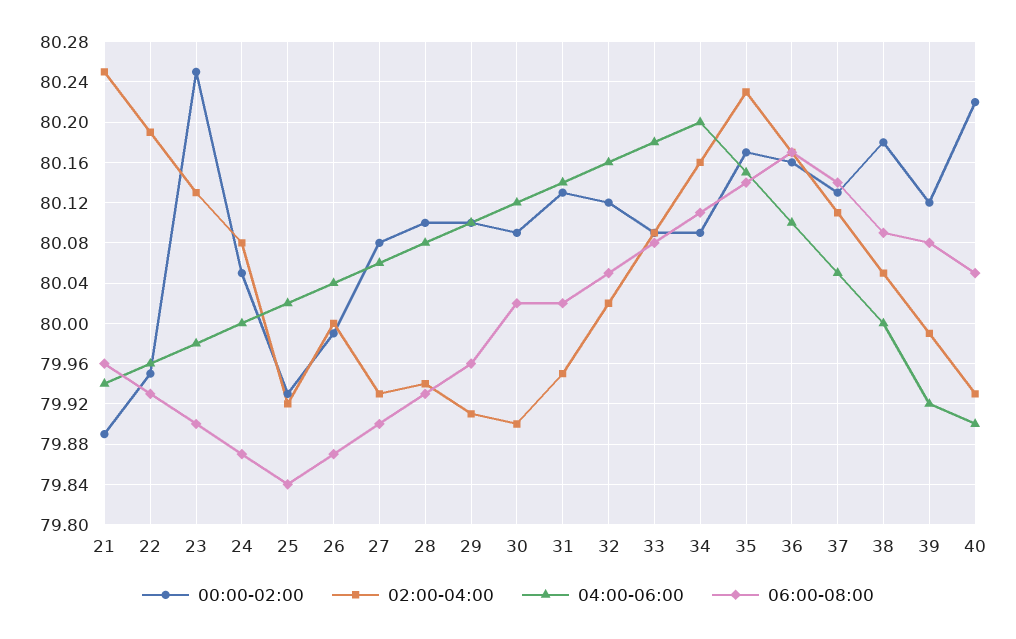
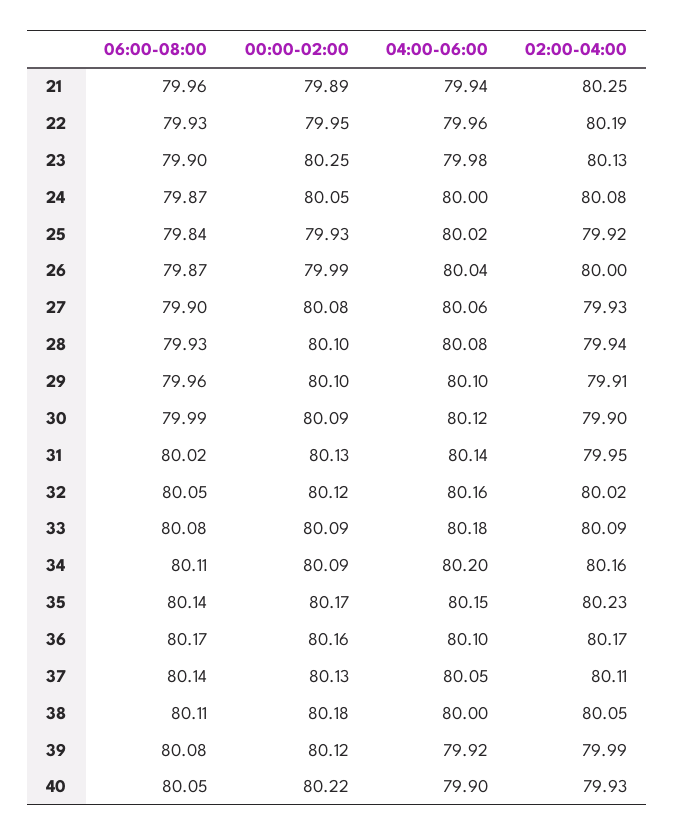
06:00-08:00, 30: 80.02 -> 79.99
06:00-08:00, 38: 80.09 -> 80.11

